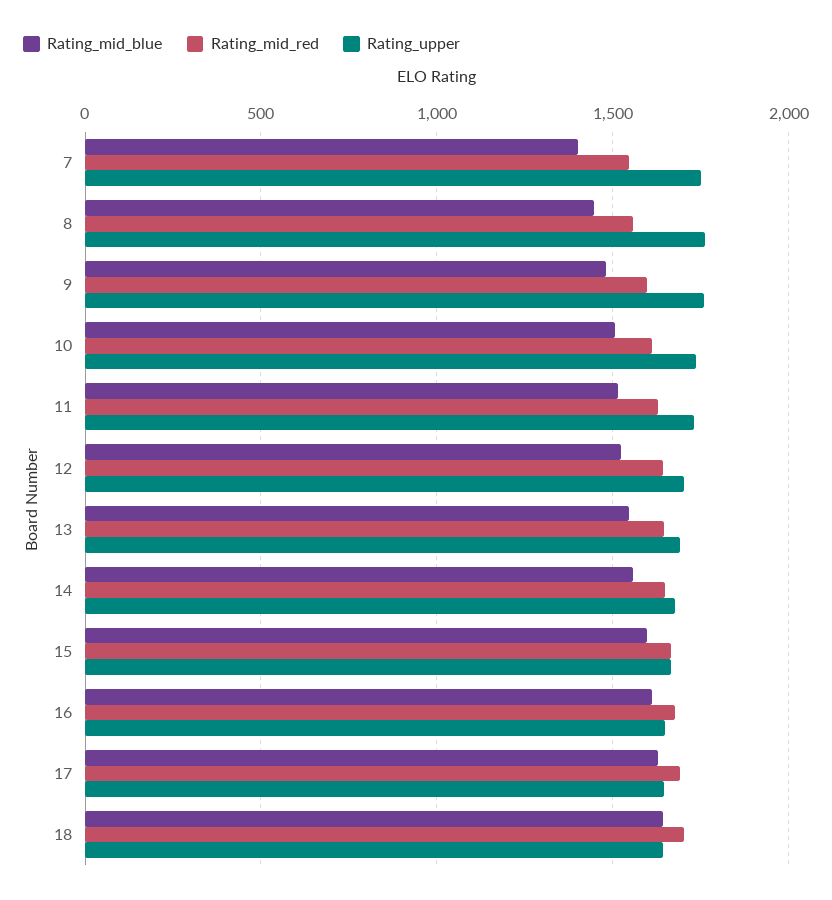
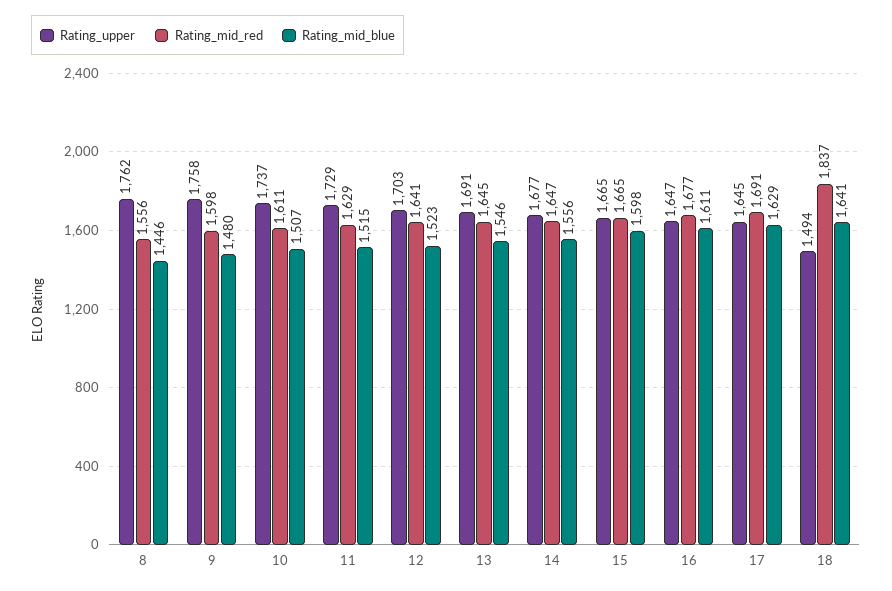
Rating_mid_blue, 7: 1400 -> none
Rating_mid_red, 7: 1550 -> none
Rating_upper, 7: 1750 -> none
Rating_mid_red, 18: 1700 -> 1837
Rating_upper, 18: 1650 -> 1494

